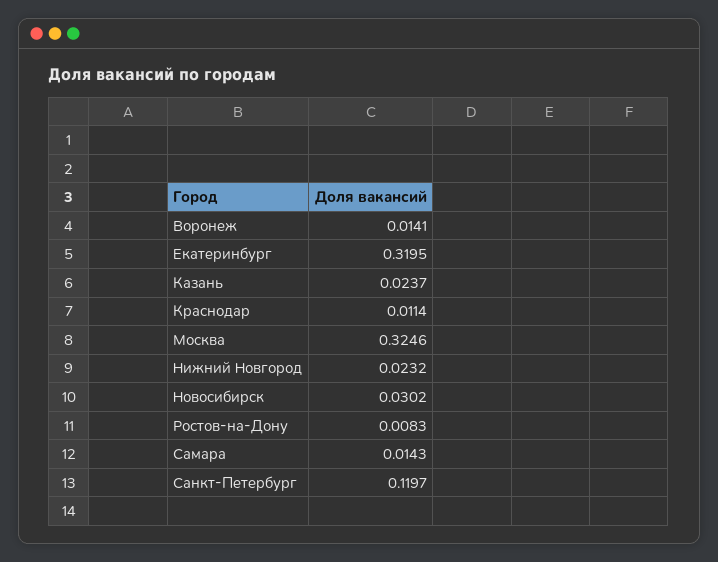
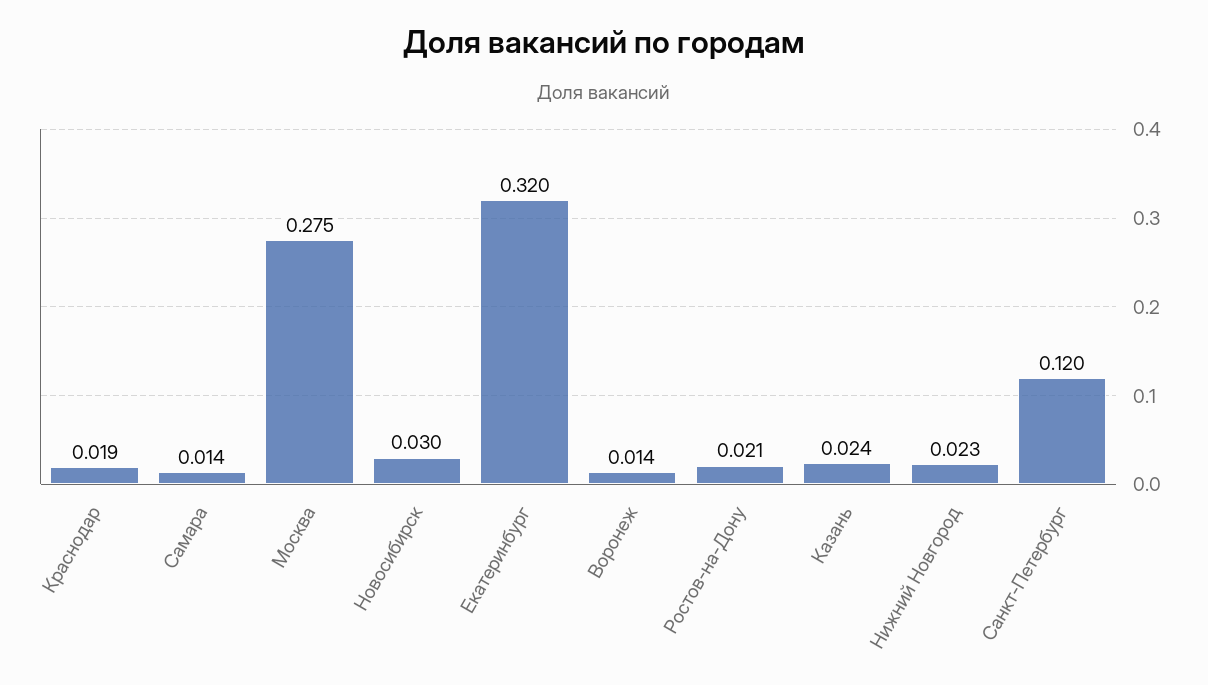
Краснодар: 0.0114 -> 0.019
Москва: 0.3246 -> 0.275
Ростов-на-Дону: 0.0083 -> 0.021

